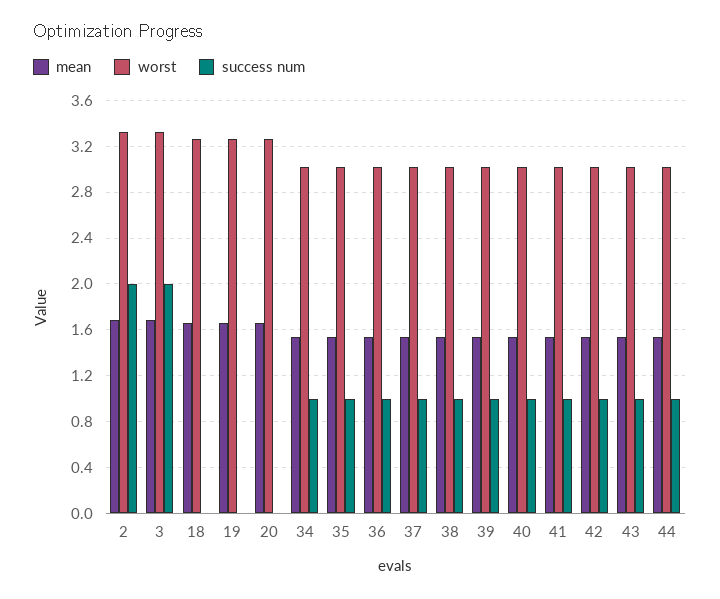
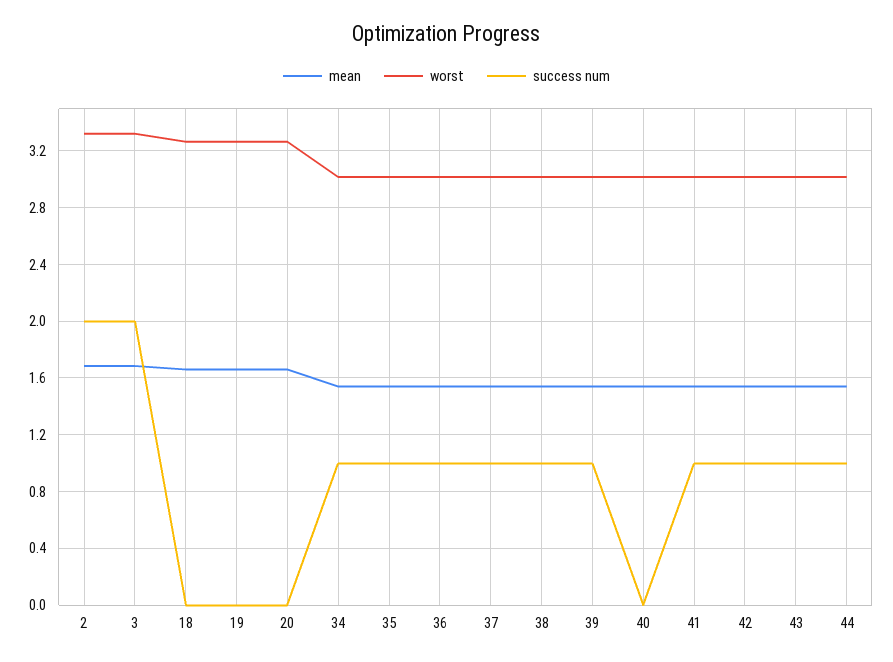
success num, 40: 1 -> 0

